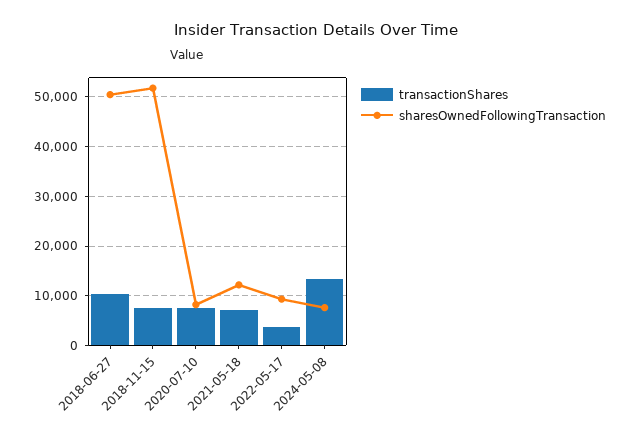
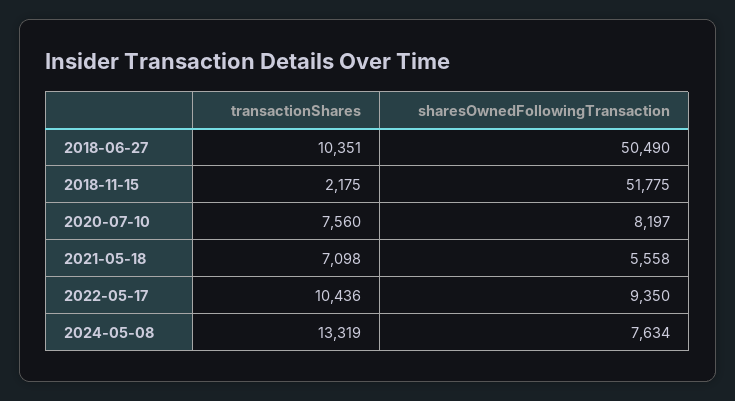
transactionShares, 2018-11-15: 8000 -> 2175
sharesOwnedFollowingTransaction, 2021-05-18: 12000 -> 5558
transactionShares, 2022-05-17: 4000 -> 10436

